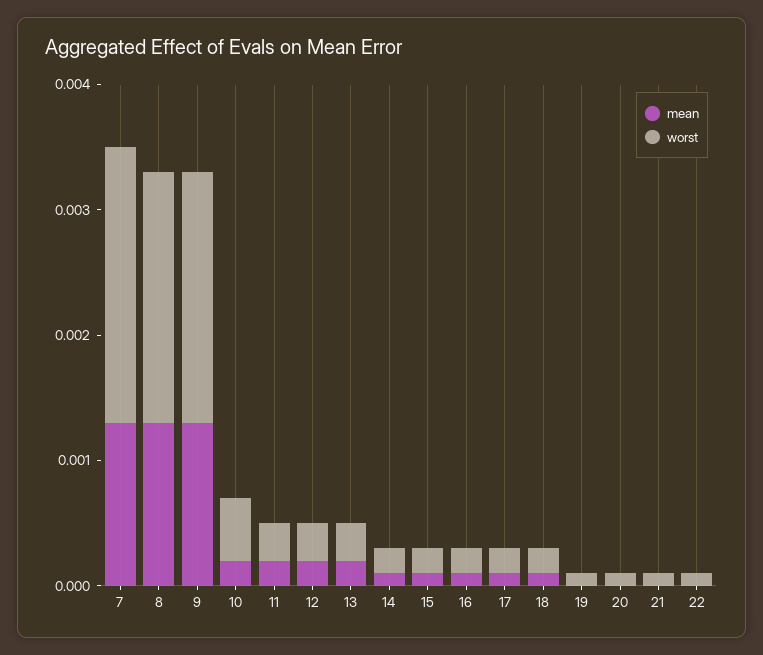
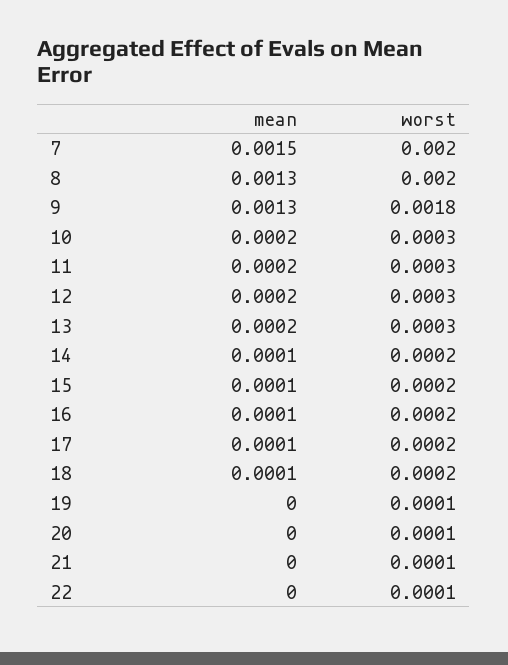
mean, 7: 0.0013 -> 0.0015
worst, 7: 0.0022 -> 0.002
worst, 9: 0.002 -> 0.0018
worst, 10: 0.0005 -> 0.0003

